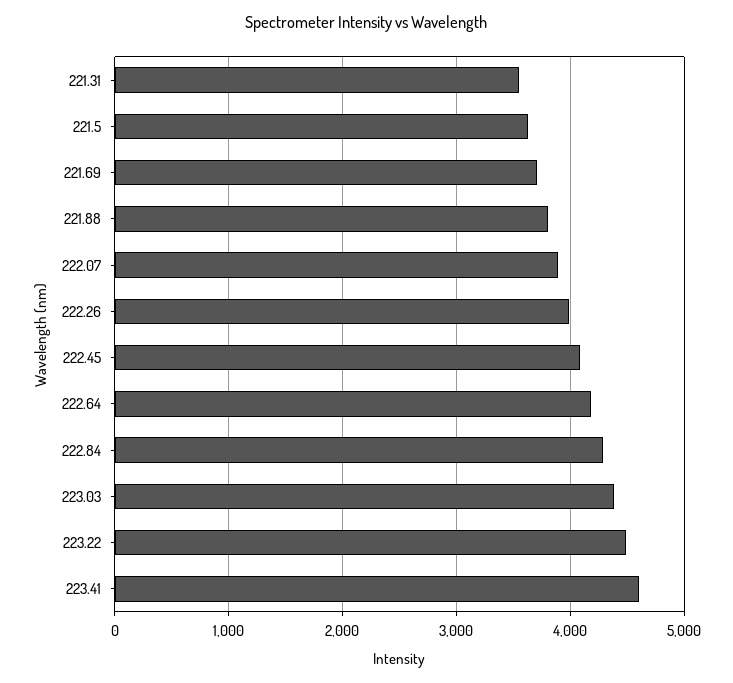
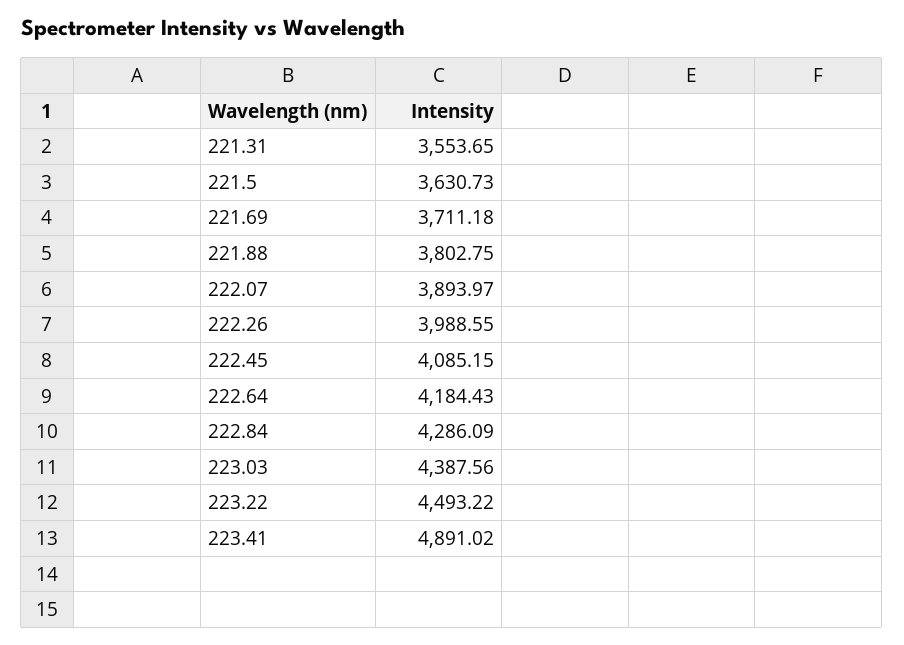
223.41: 4600 -> 4891.02

